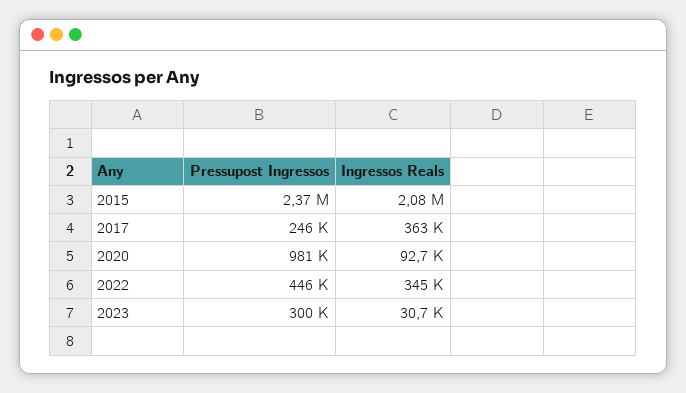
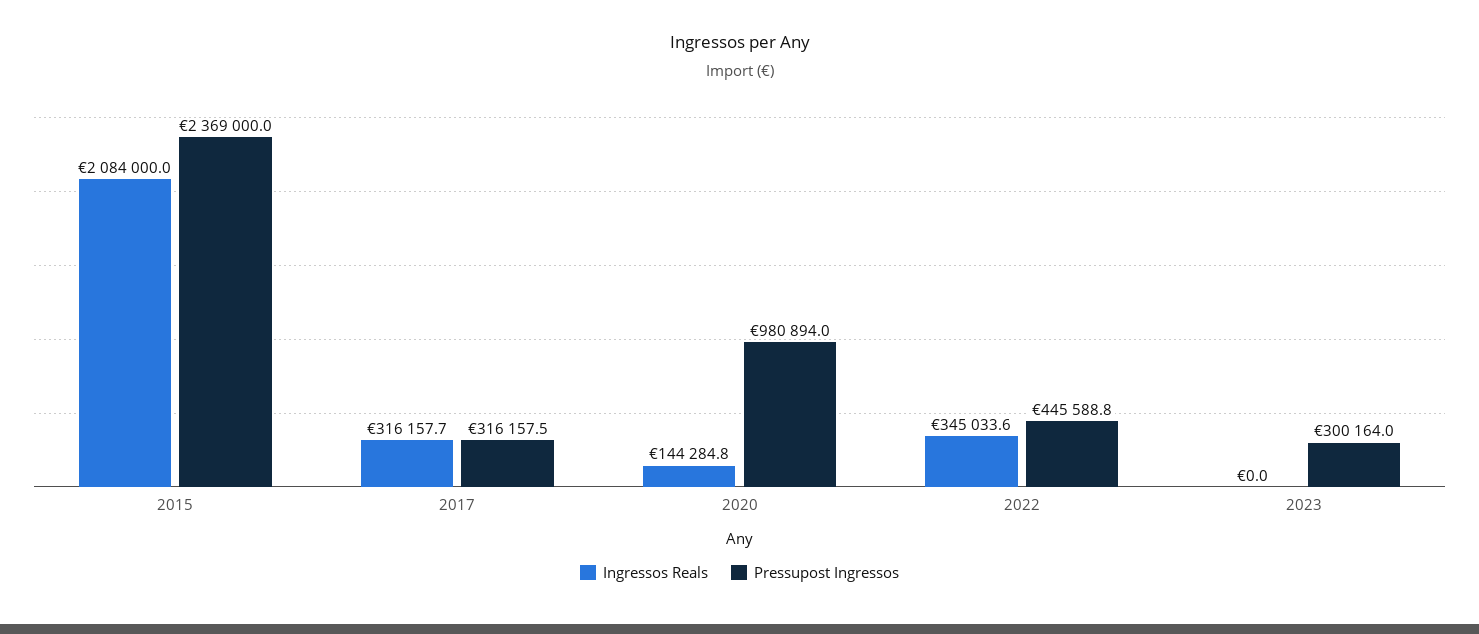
Pressupost Ingressos, 2017: 246000 -> 316157.5
Ingressos Reals, 2017: 363000 -> 316157.7
Ingressos Reals, 2020: 92700 -> 144284.8
Ingressos Reals, 2023: 30700 -> 0

